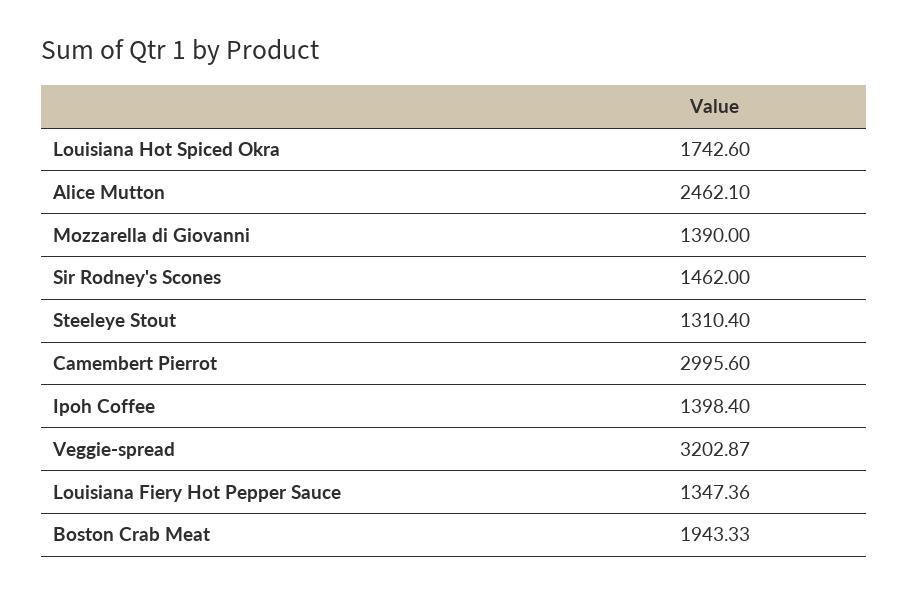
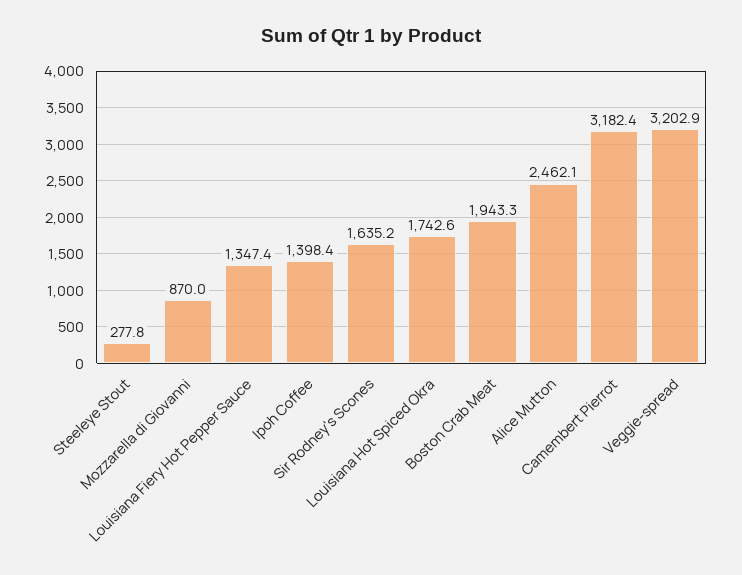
Mozzarella di Giovanni: 1390 -> 870
Sir Rodney's Scones: 1462 -> 1635.2
Steeleye Stout: 1310.4 -> 277.8
Camembert Pierrot: 2995.6 -> 3182.4

